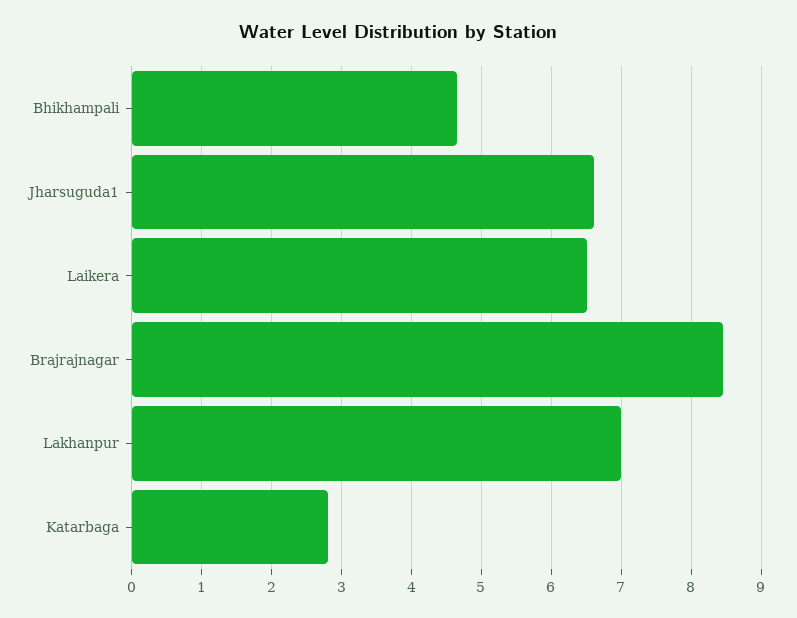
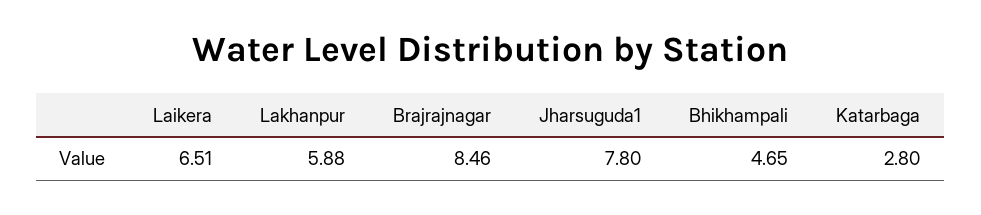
Jharsuguda1: 6.6 -> 7.8
Lakhanpur: 7 -> 5.88

